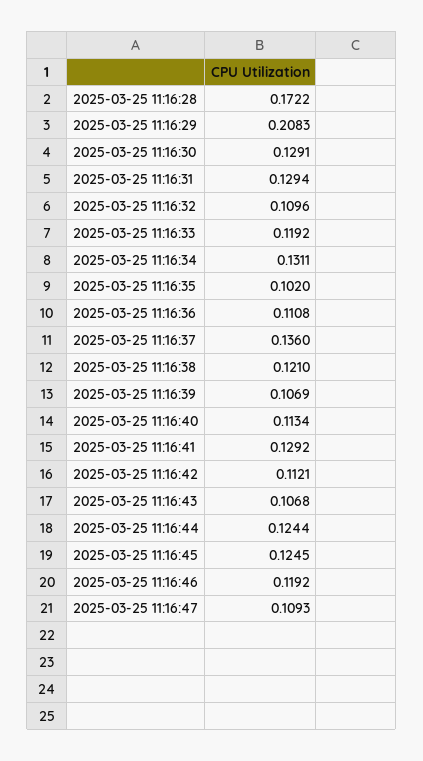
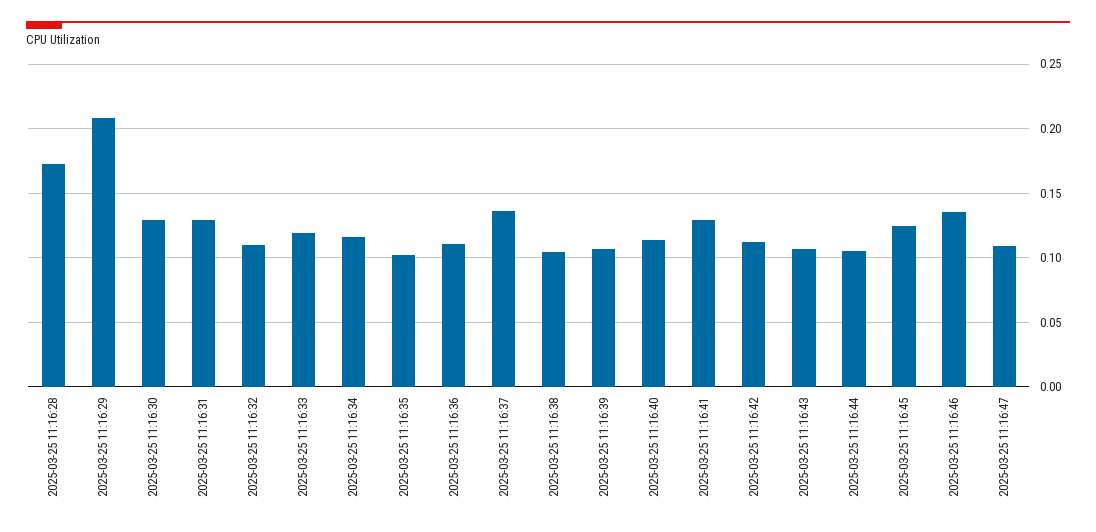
2025-03-25 11:16:34: 0.1311 -> 0.115
2025-03-25 11:16:38: 0.121 -> 0.105
2025-03-25 11:16:44: 0.1244 -> 0.105
2025-03-25 11:16:46: 0.1192 -> 0.135

